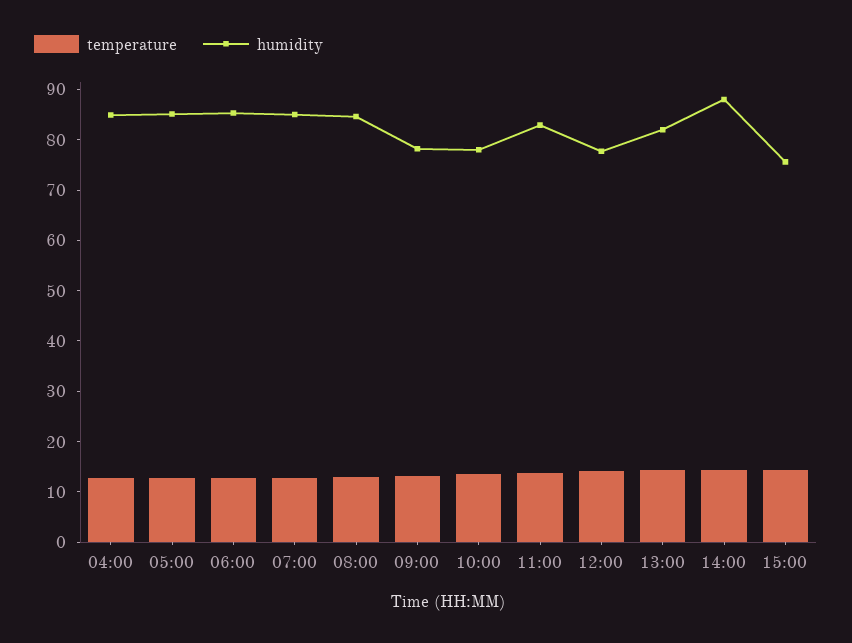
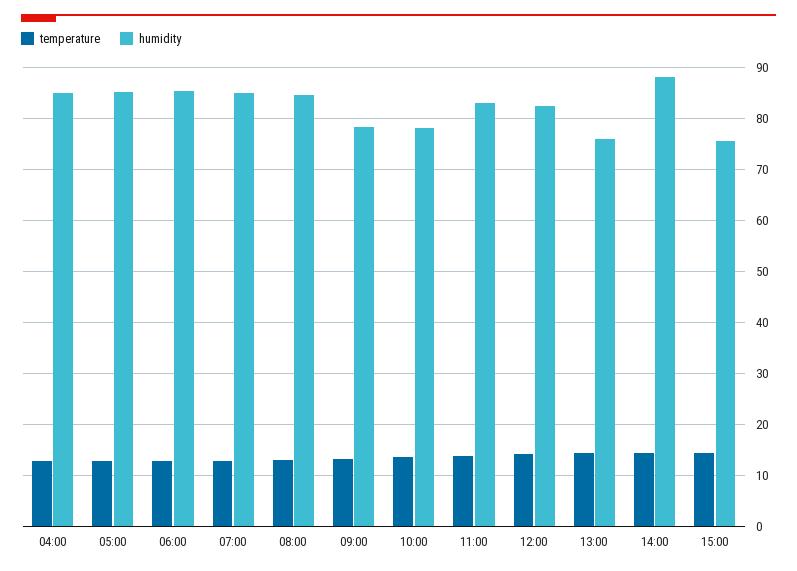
humidity, 12:00: 78 -> 82
humidity, 13:00: 82 -> 76

